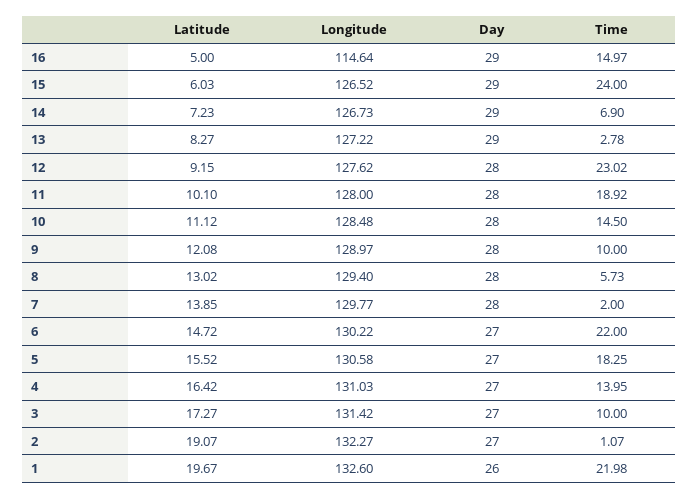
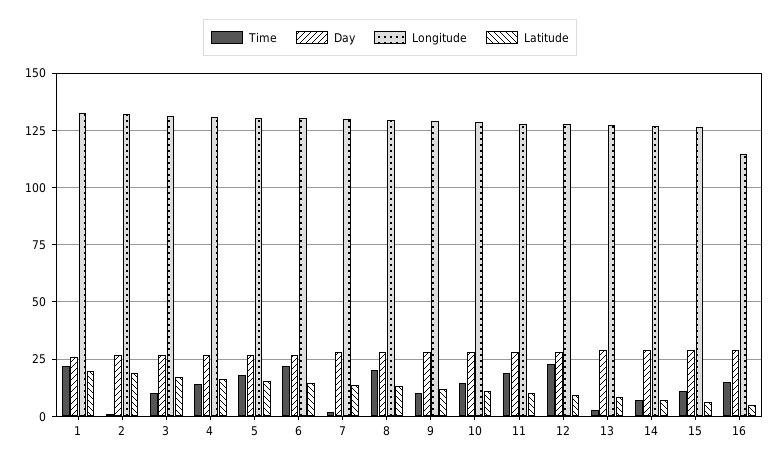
Time, 15: 24 -> 10
Time, 8: 5.73 -> 20

